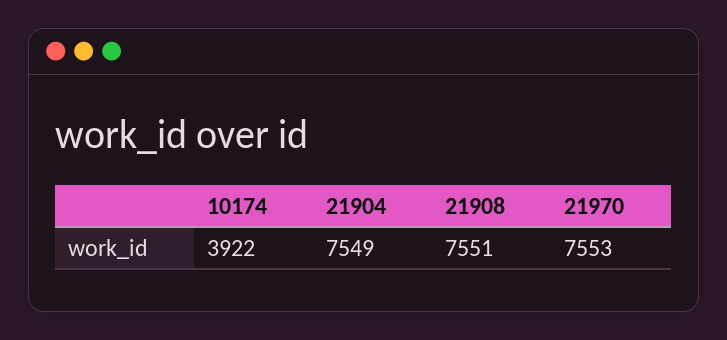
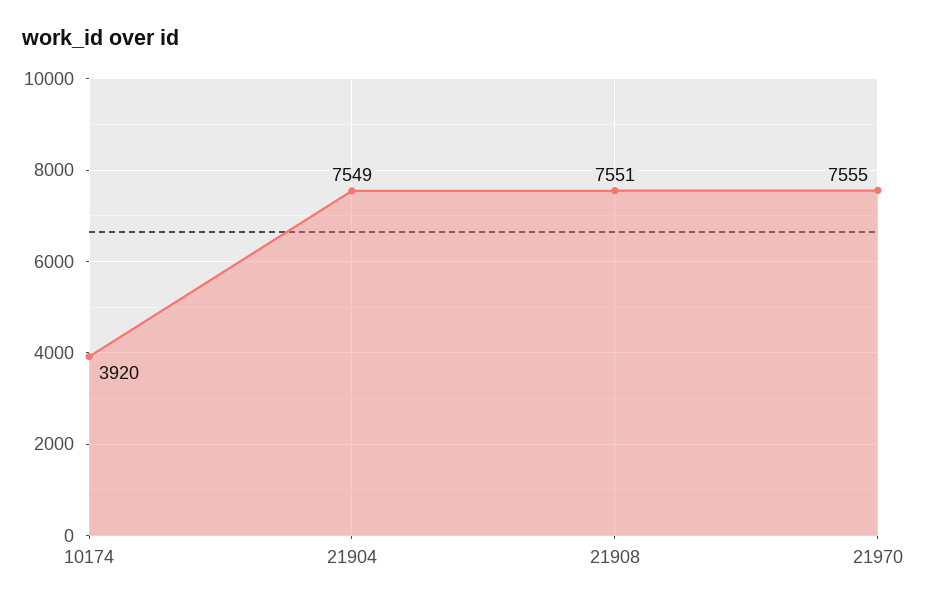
10174: 3922 -> 3920
21970: 7553 -> 7555

